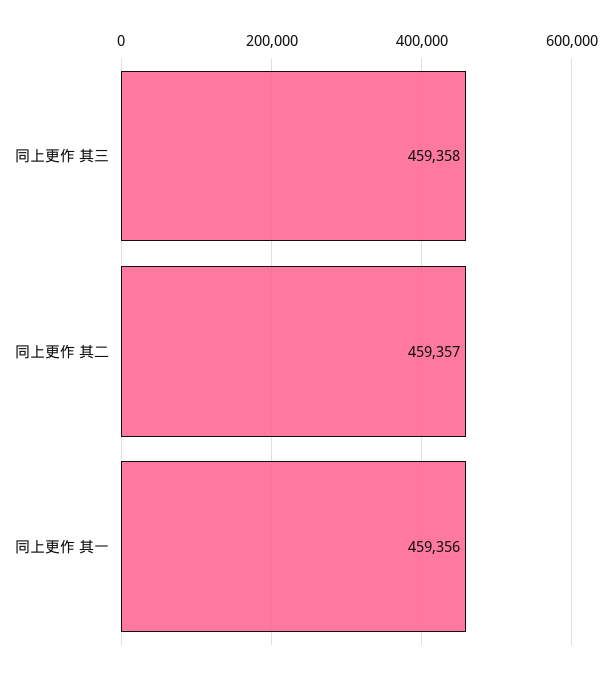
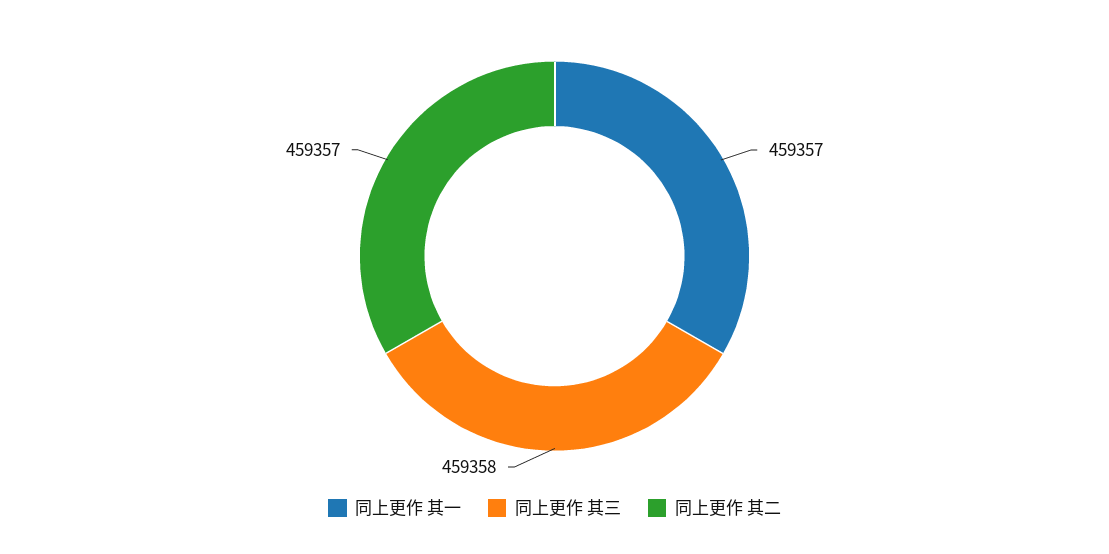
同上更作 其一: 459356 -> 459357

